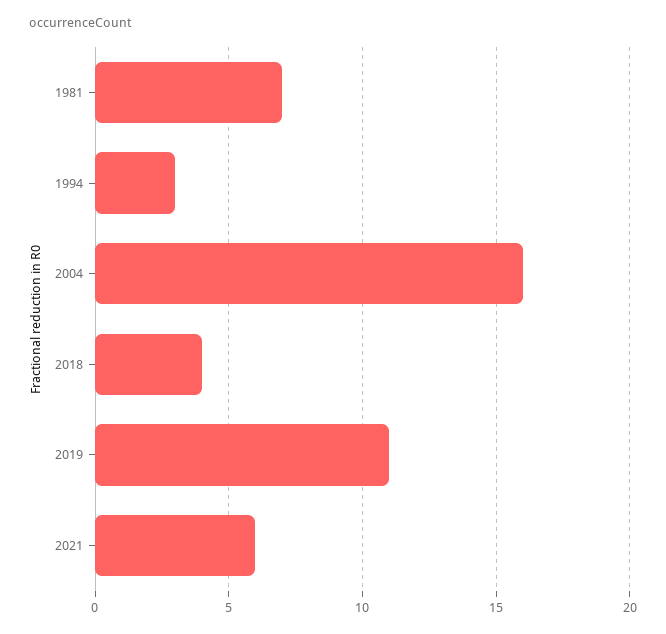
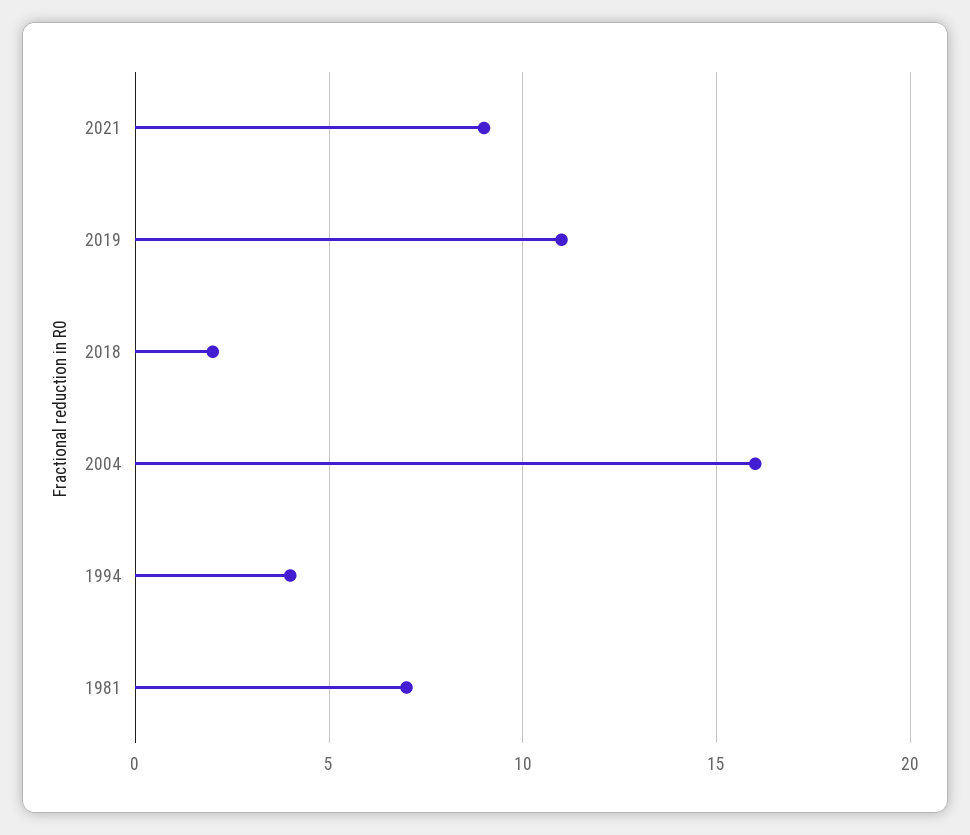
1994: 3 -> 4
2018: 4 -> 2
2021: 6 -> 9

